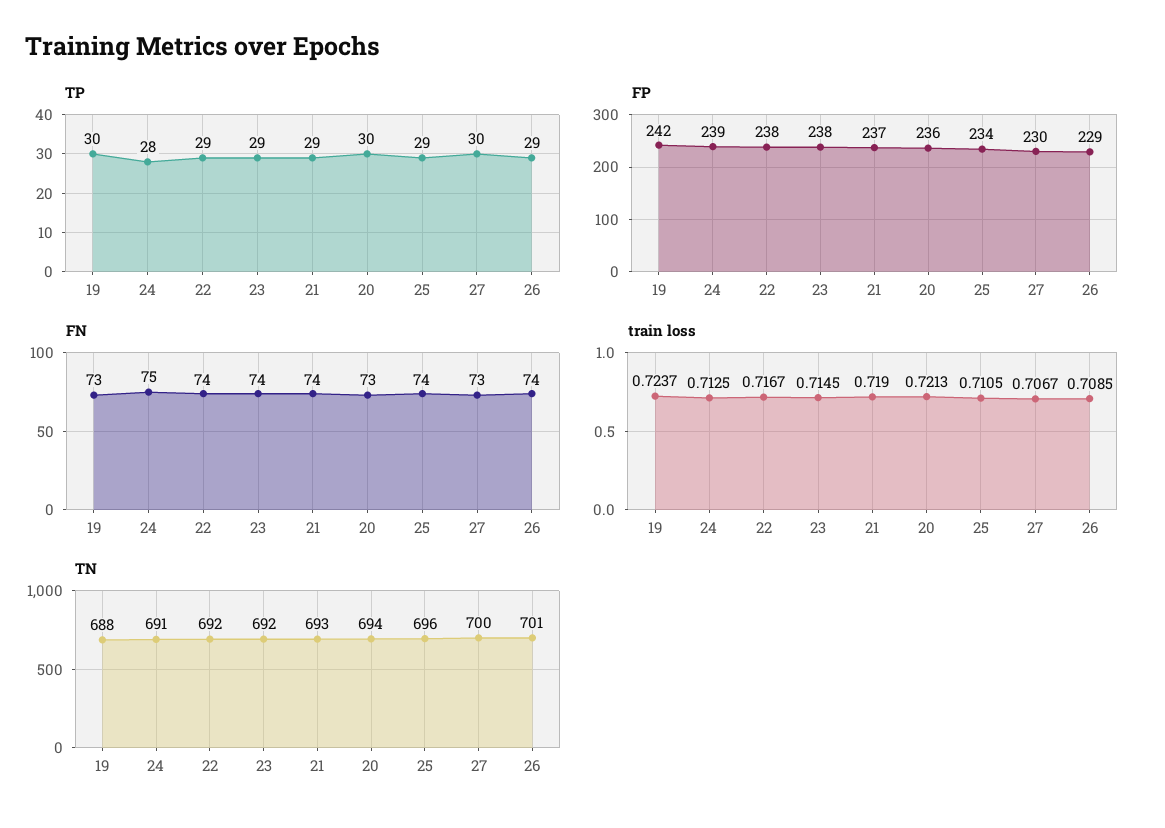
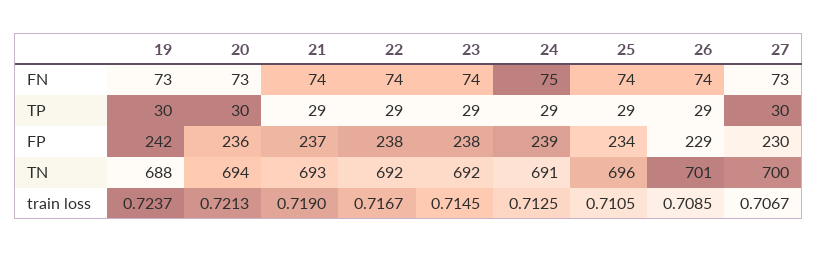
TP, 24: 28 -> 29

